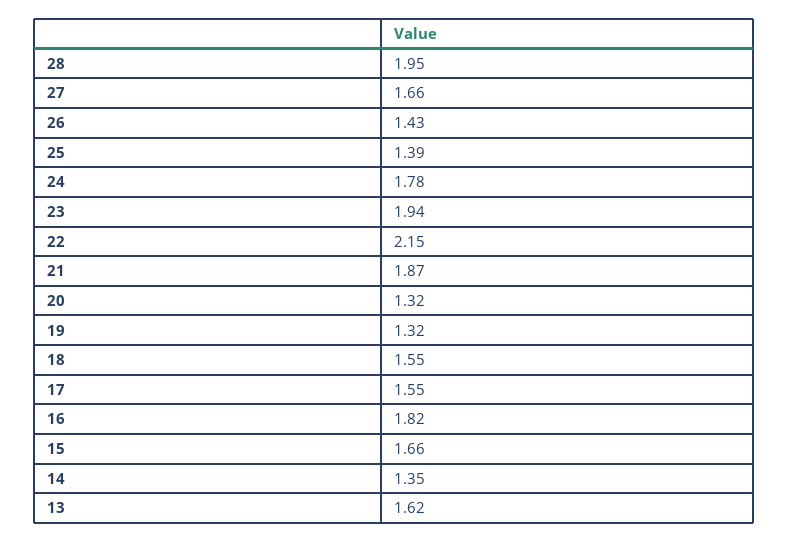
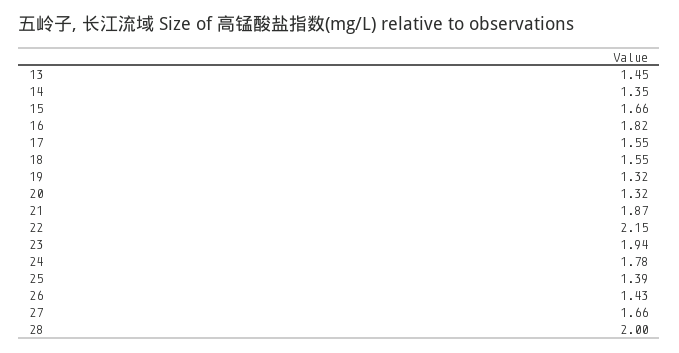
28: 1.95 -> 2
13: 1.62 -> 1.45

